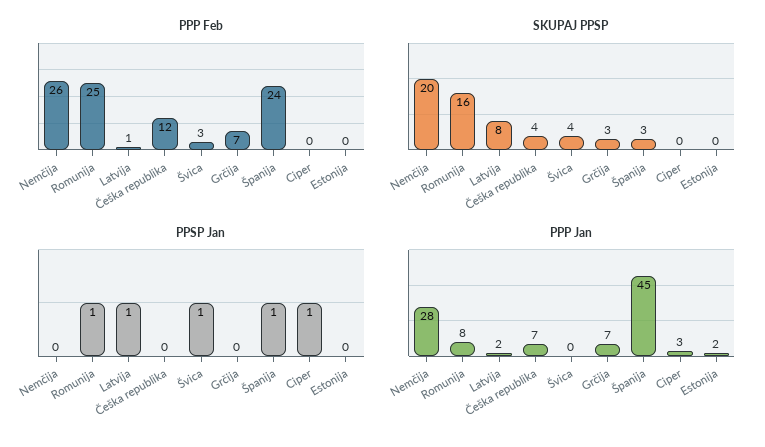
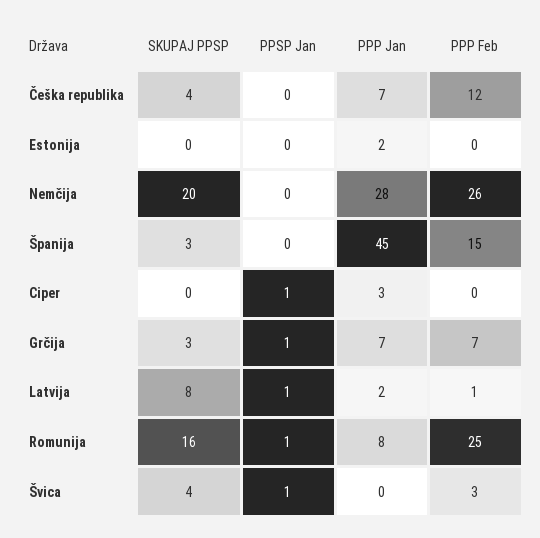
PPP Feb, Španija: 24 -> 15
PPSP Jan, Grčija: 0 -> 1
PPSP Jan, Španija: 1 -> 0

